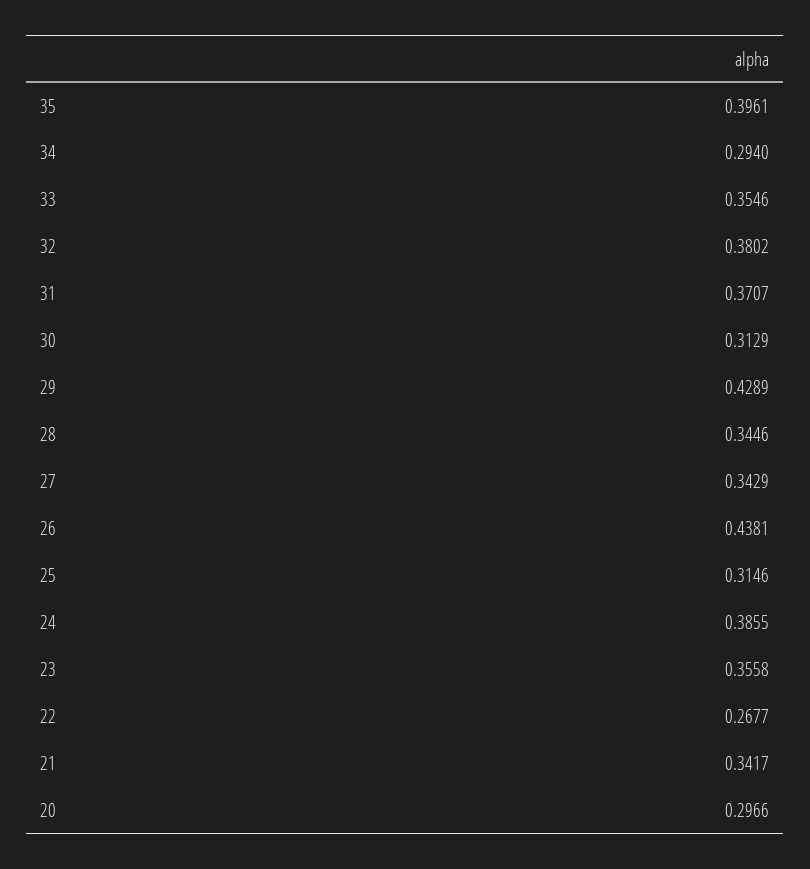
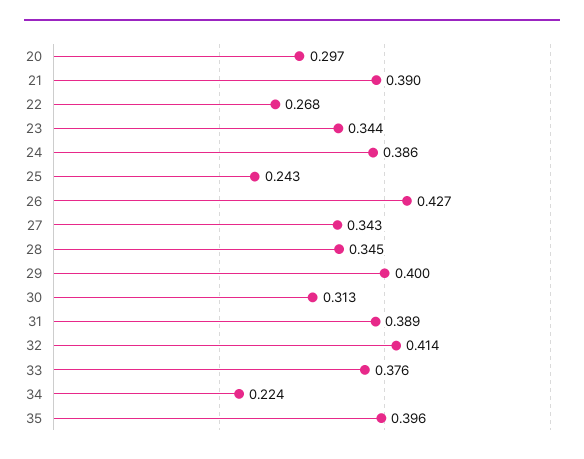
34: 0.294 -> 0.224
33: 0.3546 -> 0.376
32: 0.3802 -> 0.414
31: 0.3707 -> 0.389
29: 0.4289 -> 0.4
26: 0.4381 -> 0.427
25: 0.3146 -> 0.243
23: 0.3558 -> 0.344
21: 0.3417 -> 0.39

